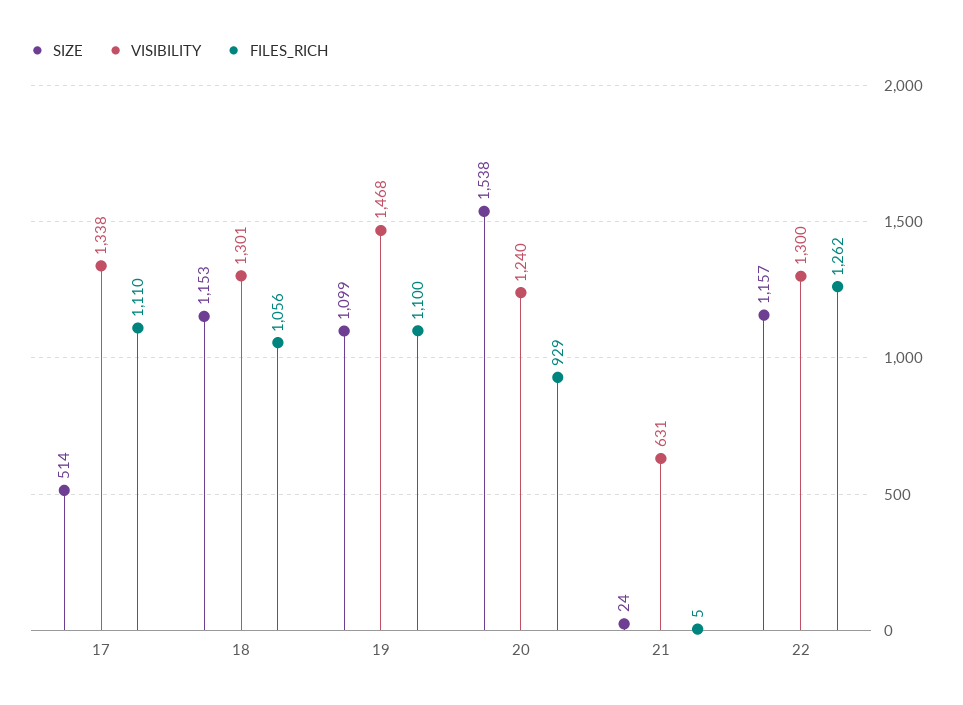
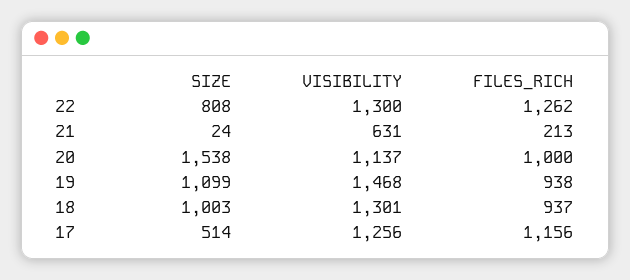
VISIBILITY, 17: 1338 -> 1256
FILES_RICH, 17: 1110 -> 1156
SIZE, 18: 1153 -> 1003
FILES_RICH, 18: 1056 -> 937
FILES_RICH, 19: 1100 -> 938
VISIBILITY, 20: 1240 -> 1137
FILES_RICH, 20: 929 -> 1000
FILES_RICH, 21: 5 -> 213
SIZE, 22: 1157 -> 808

